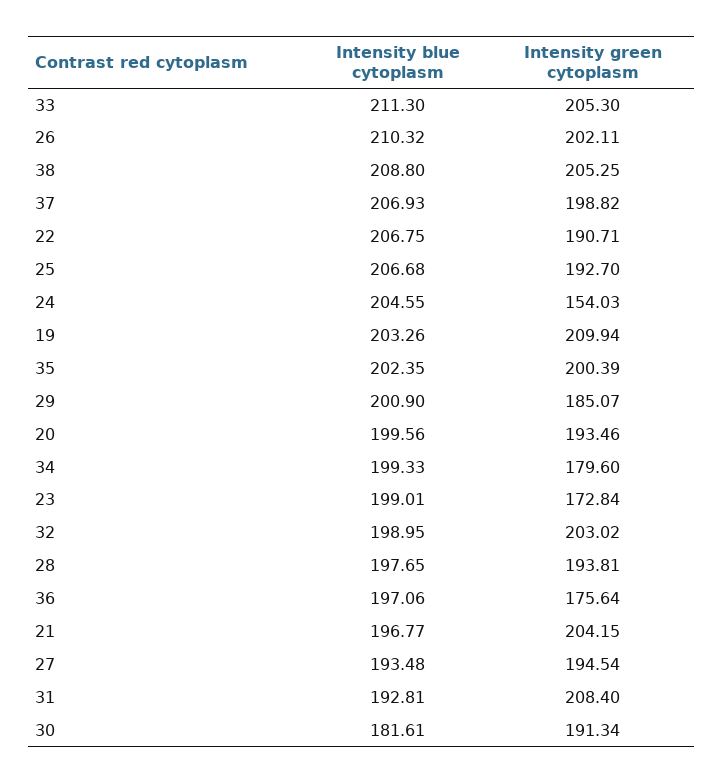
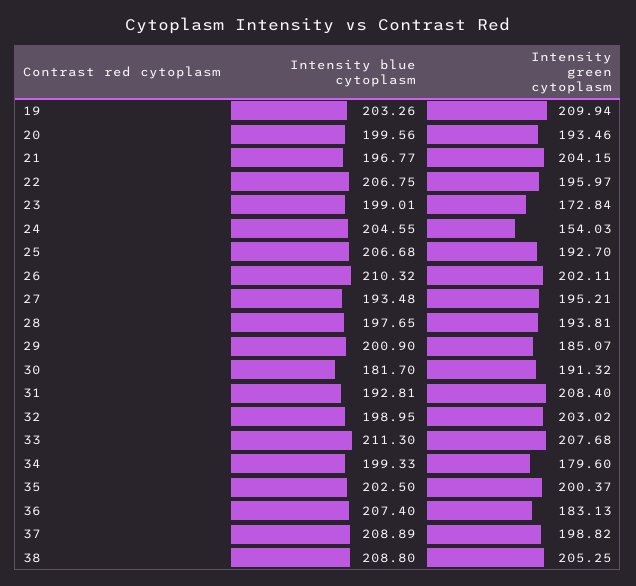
Intensity green cytoplasm, 33: 205.3 -> 207.68
Intensity blue cytoplasm, 37: 206.93 -> 208.89
Intensity green cytoplasm, 22: 190.71 -> 195.97
Intensity blue cytoplasm, 35: 202.35 -> 202.5
Intensity green cytoplasm, 35: 200.39 -> 200.37
Intensity blue cytoplasm, 36: 197.06 -> 207.4
Intensity green cytoplasm, 36: 175.64 -> 183.13
Intensity green cytoplasm, 27: 194.54 -> 195.21
Intensity blue cytoplasm, 30: 181.61 -> 181.7
Intensity green cytoplasm, 30: 191.34 -> 191.32

